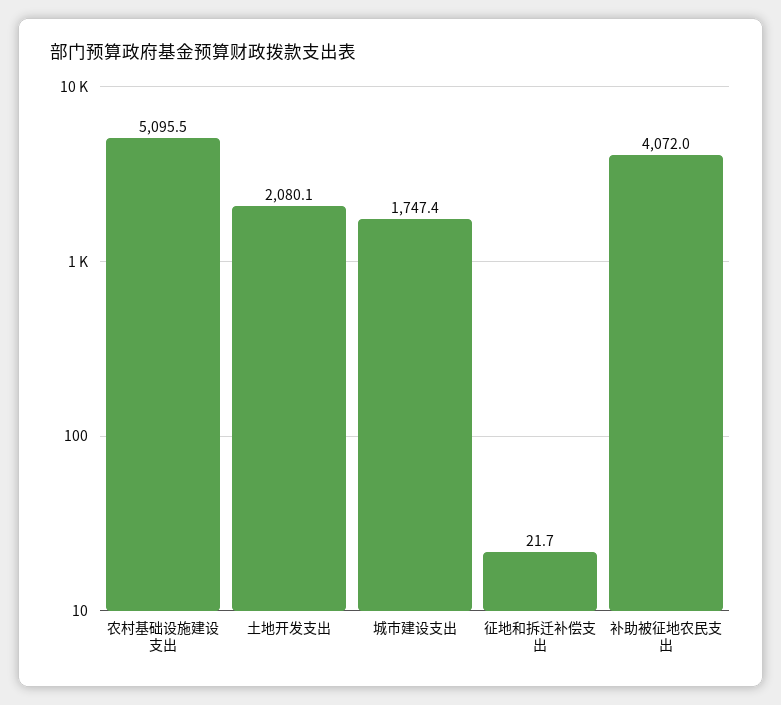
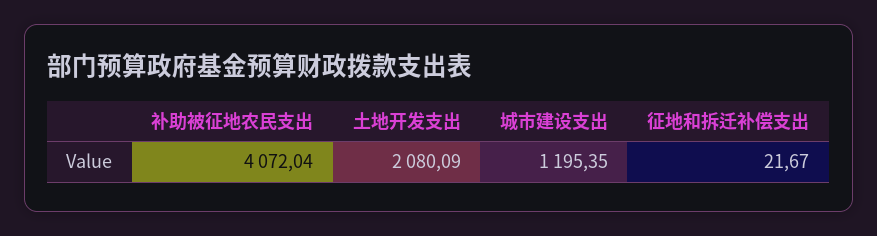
农村基础设施建设支出: 5095.5 -> none
城市建设支出: 1747.4 -> 1195.35

